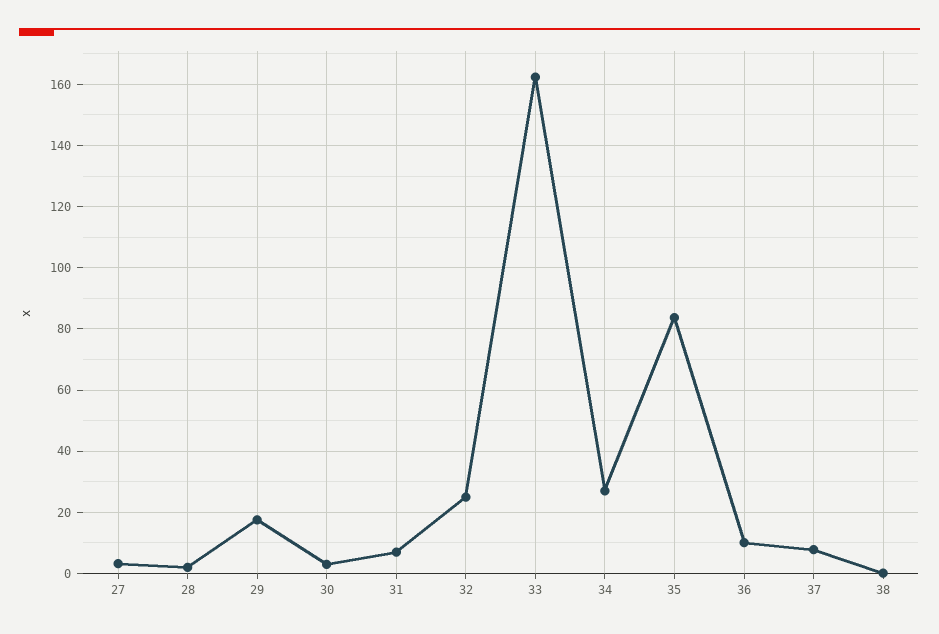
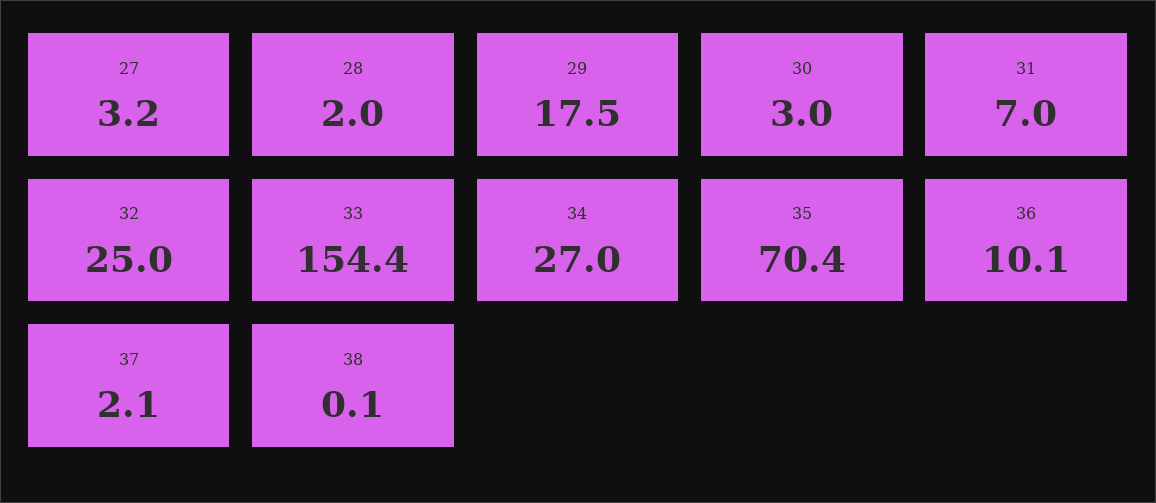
33: 162 -> 154.4
35: 84 -> 70.4
37: 8 -> 2.1

